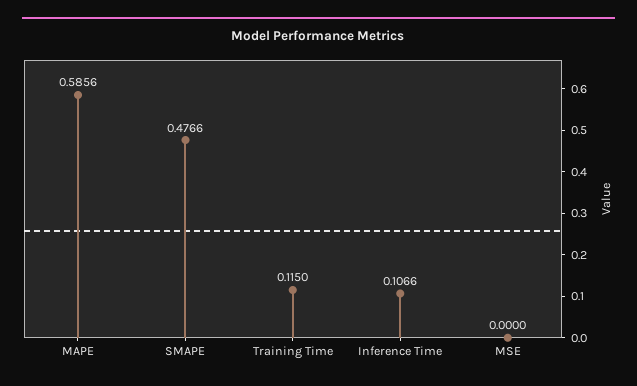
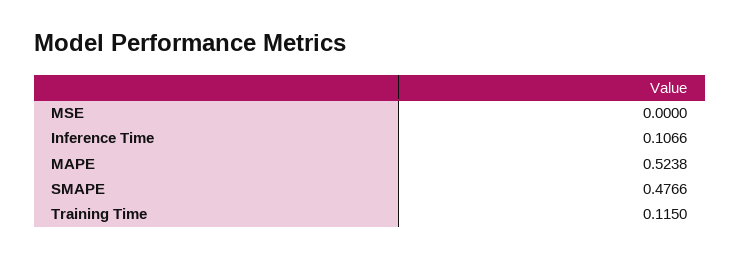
MAPE: 0.5856 -> 0.5238

